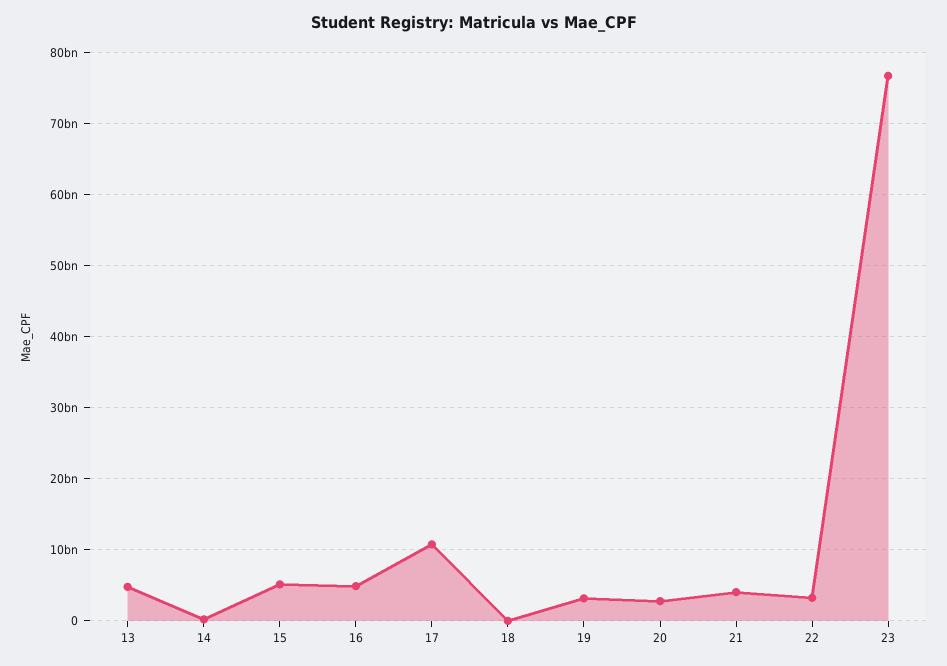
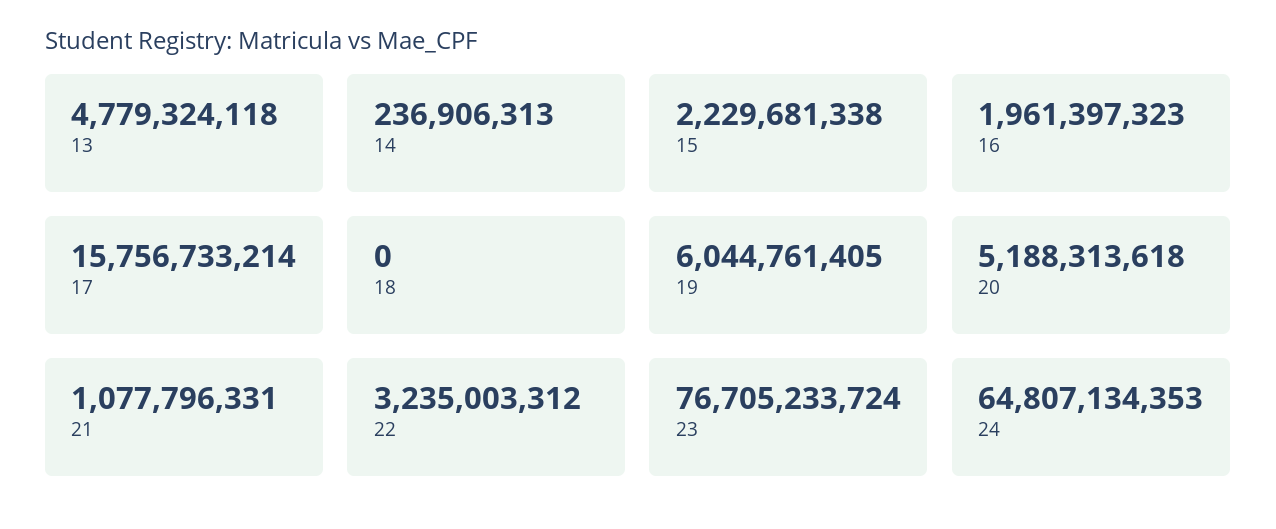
15: 5000000000 -> 2229681338
16: 5000000000 -> 1961397323
17: 11000000000 -> 15756733214
19: 3000000000 -> 6044761405
20: 3000000000 -> 5188313618
21: 4000000000 -> 1077796331
24: none -> 64807134353

